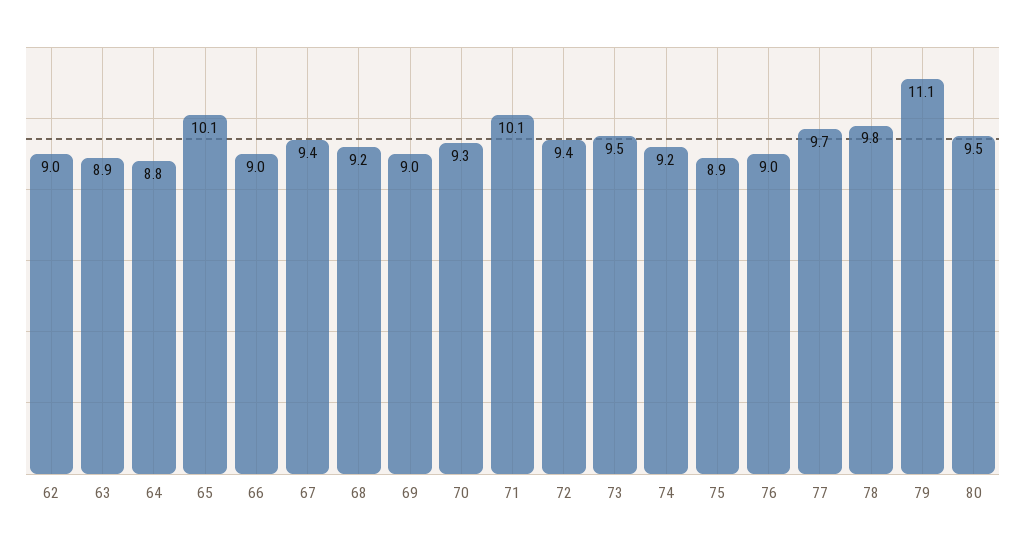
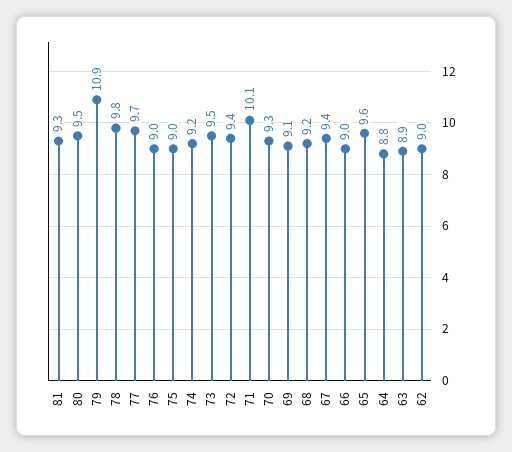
65: 10.1 -> 9.6
69: 9 -> 9.1
75: 8.9 -> 9
79: 11.1 -> 10.9
81: none -> 9.3

